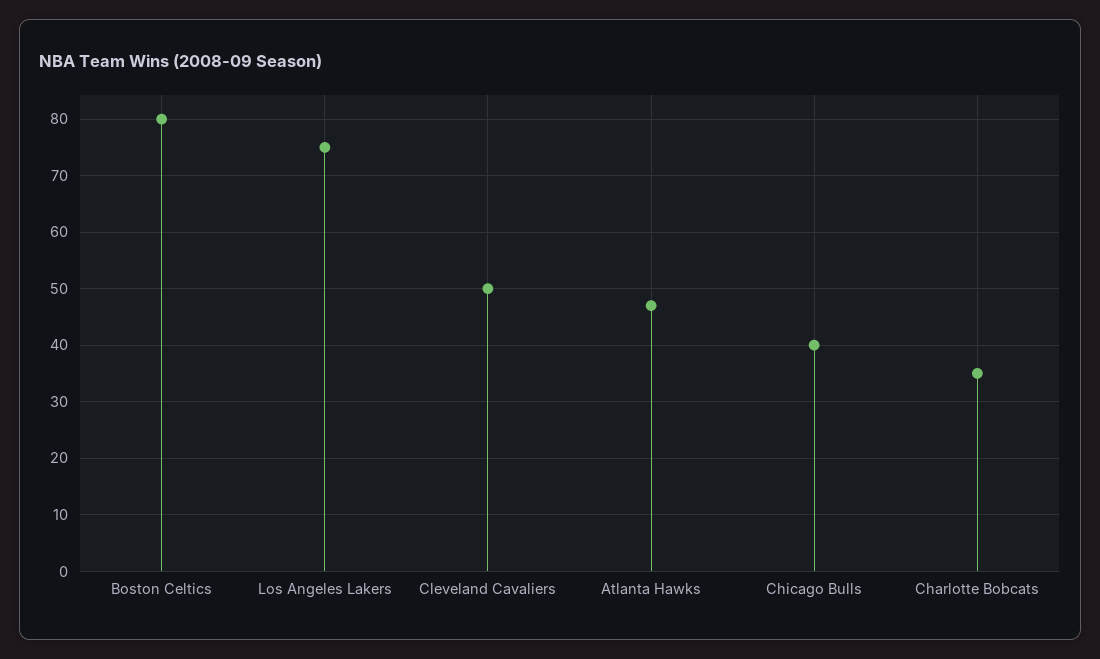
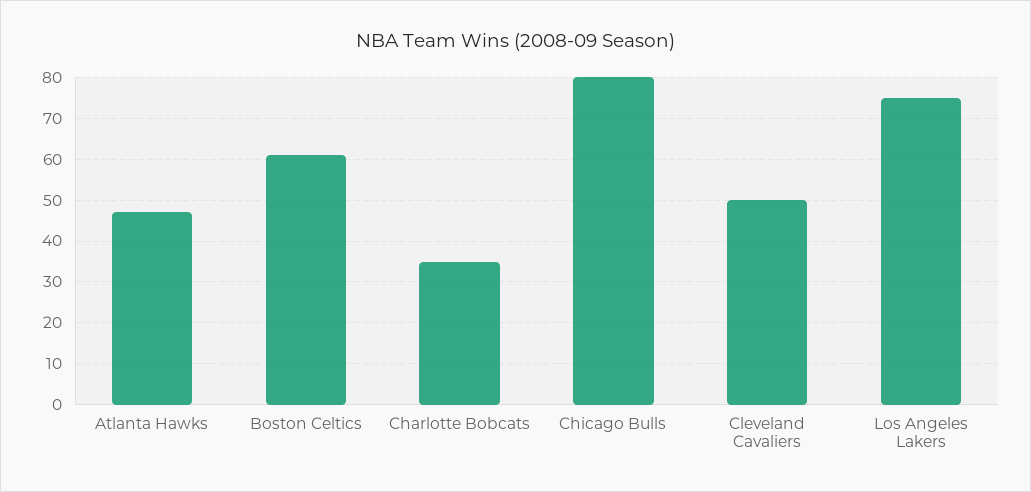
Boston Celtics: 80 -> 60
Chicago Bulls: 40 -> 80

